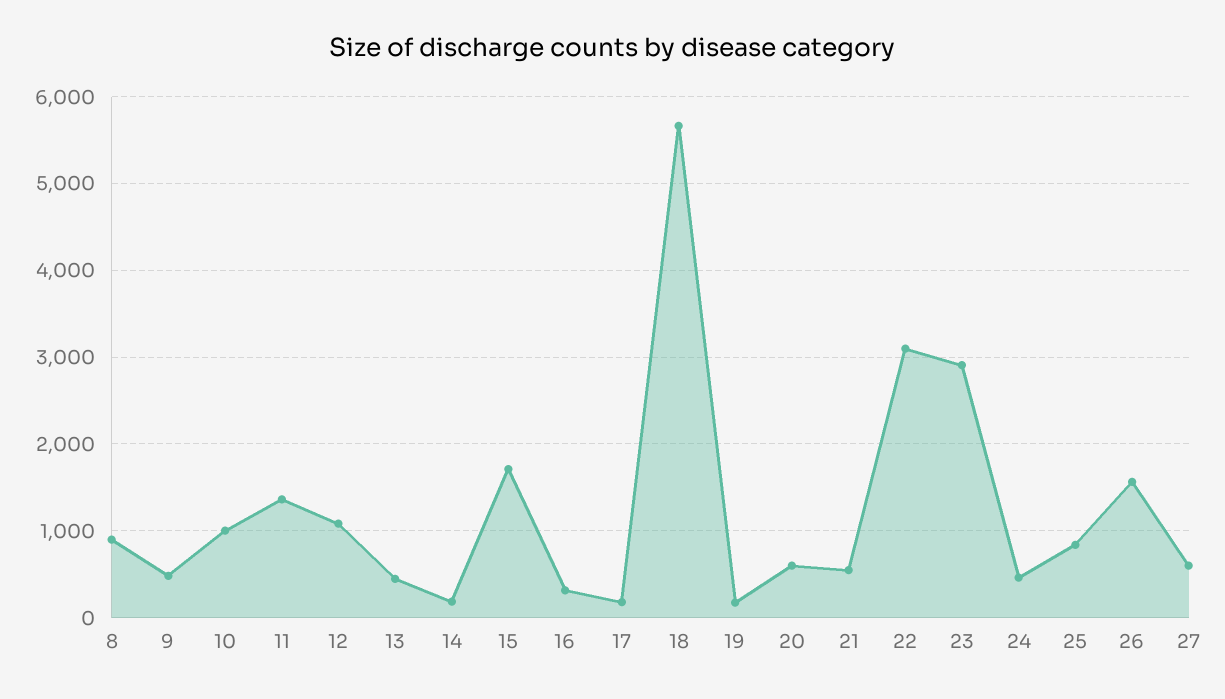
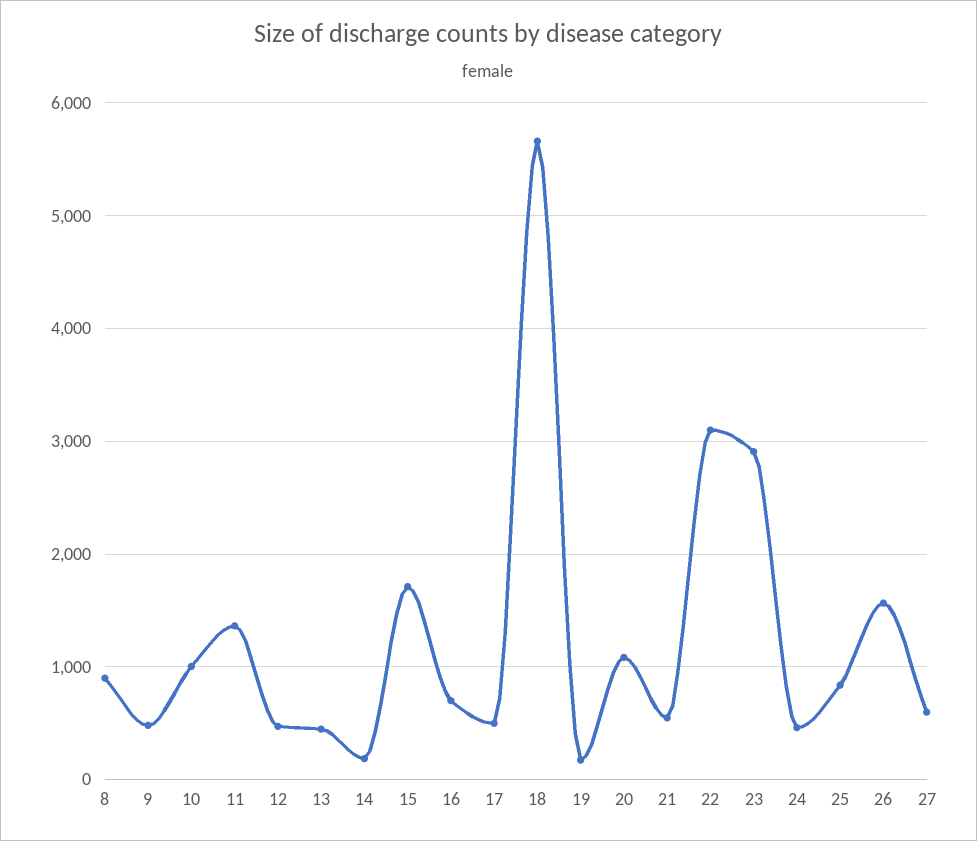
12: 1100 -> 500
16: 300 -> 700
17: 200 -> 500
20: 600 -> 1100

